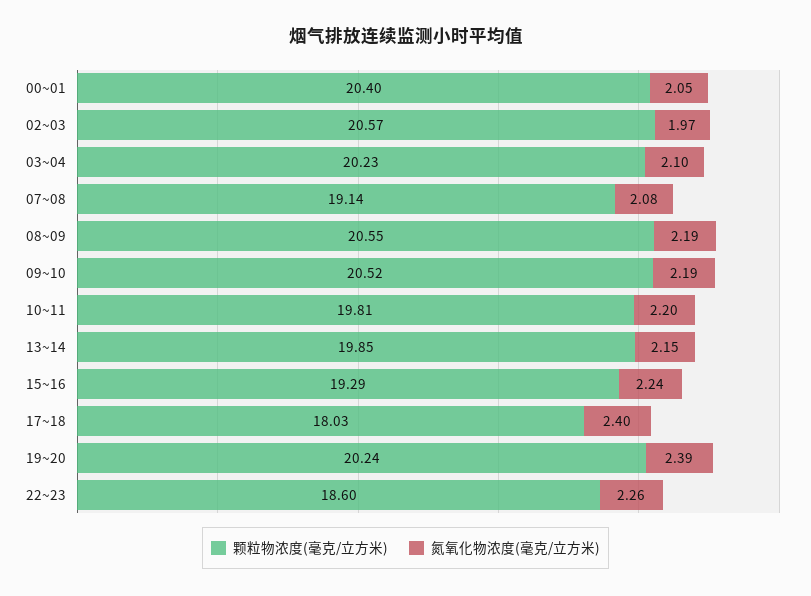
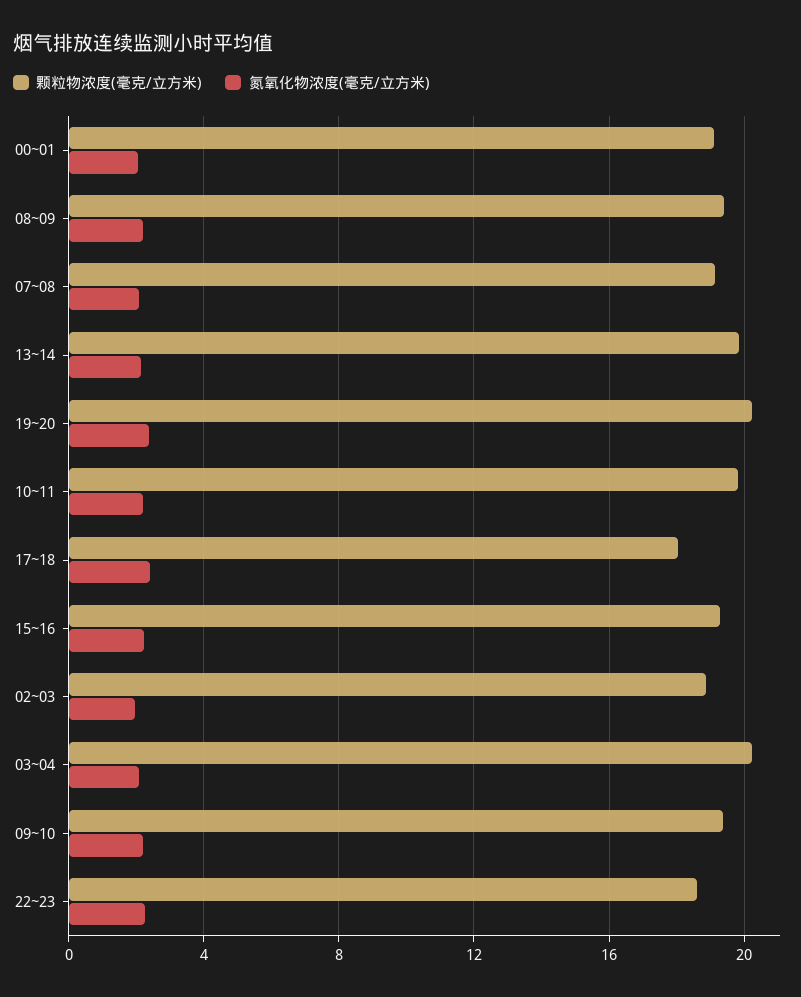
颗粒物浓度(毫克/立方米), 00~01: 20.4 -> 19
颗粒物浓度(毫克/立方米), 02~03: 20.57 -> 19
颗粒物浓度(毫克/立方米), 08~09: 20.55 -> 19.5
颗粒物浓度(毫克/立方米), 09~10: 20.52 -> 19.5

